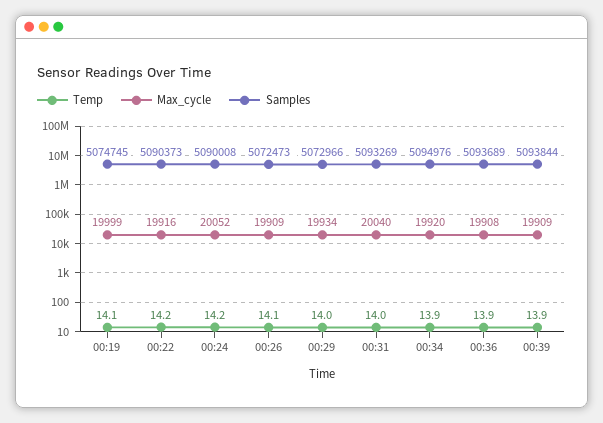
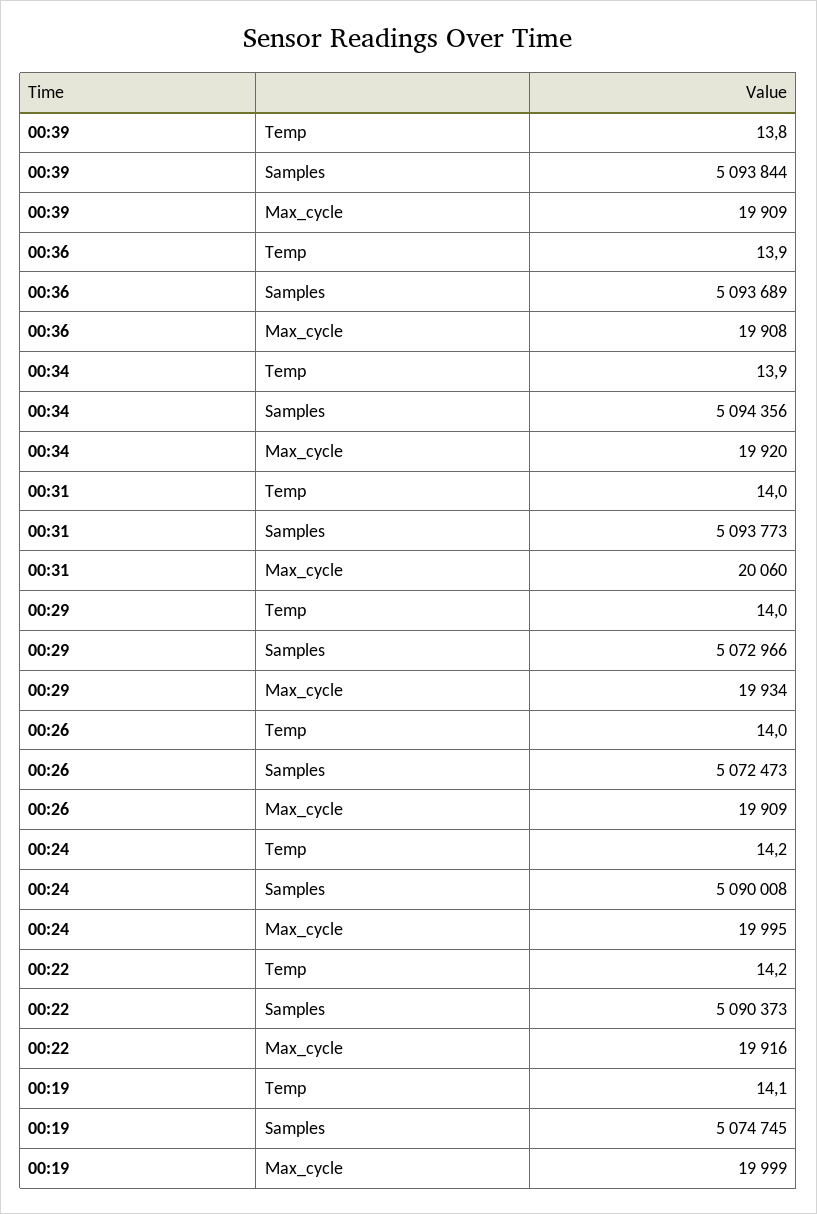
Max_cycle, 00:24: 20052 -> 19995
Temp, 00:26: 14.1 -> 14
Max_cycle, 00:31: 20040 -> 20060
Samples, 00:31: 5093269 -> 5093773
Samples, 00:34: 5094976 -> 5094356
Temp, 00:39: 13.9 -> 13.8

